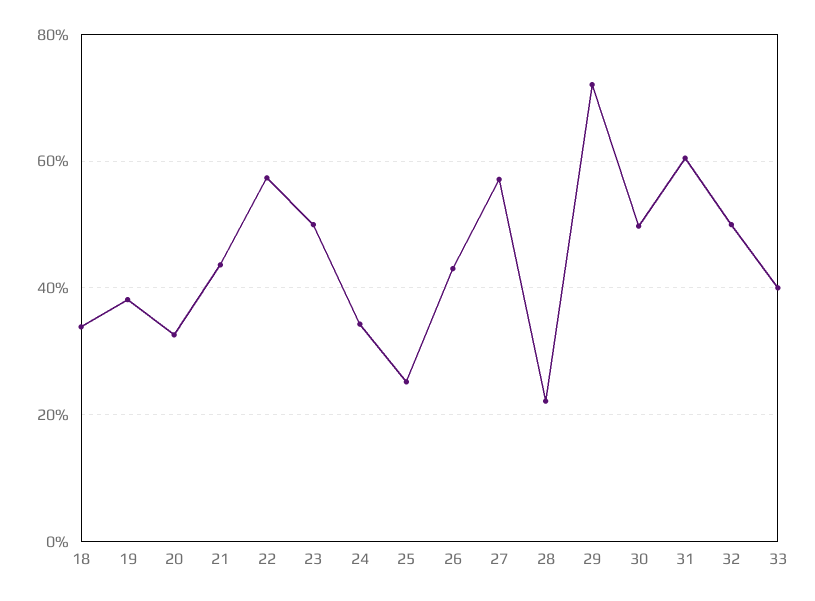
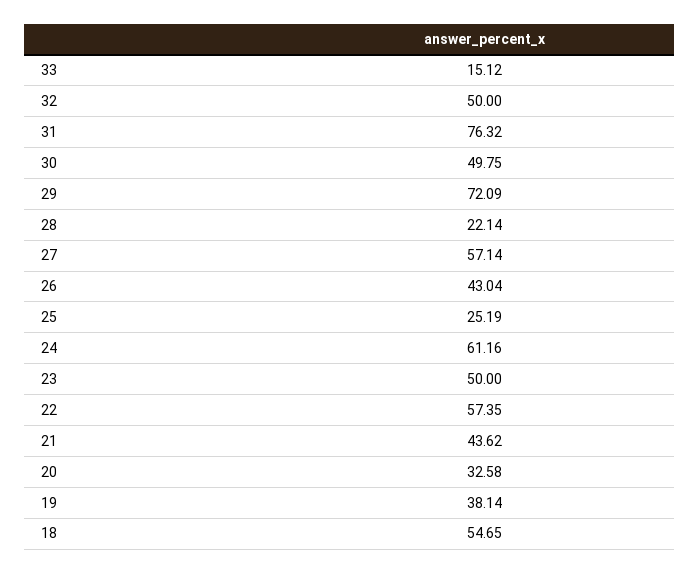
18: 34 -> 54.65
24: 34 -> 61.16
31: 60 -> 76.32
33: 40 -> 15.12

